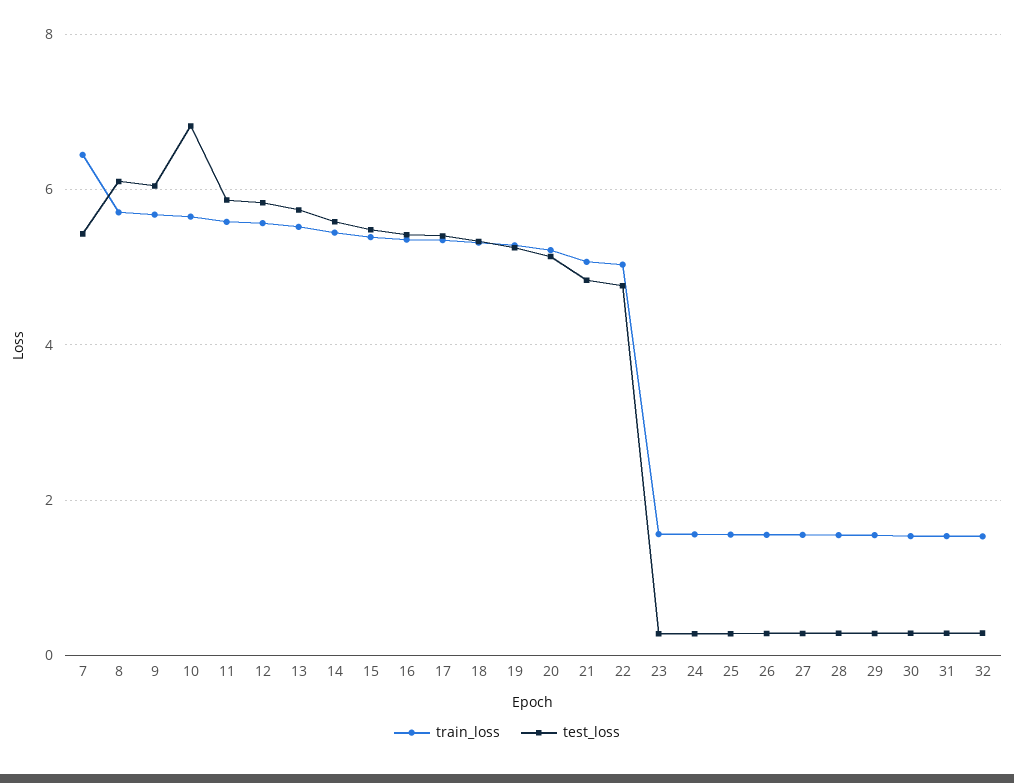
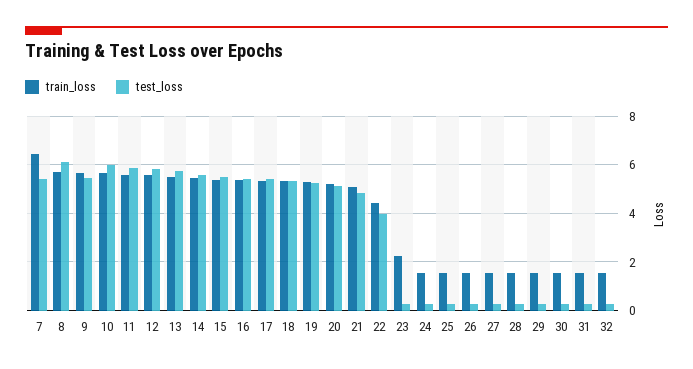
test_loss, 9: 6 -> 5.5
test_loss, 10: 6.8 -> 6
train_loss, 22: 5 -> 4.5
test_loss, 22: 4.8 -> 4
train_loss, 23: 1.6 -> 2.25

